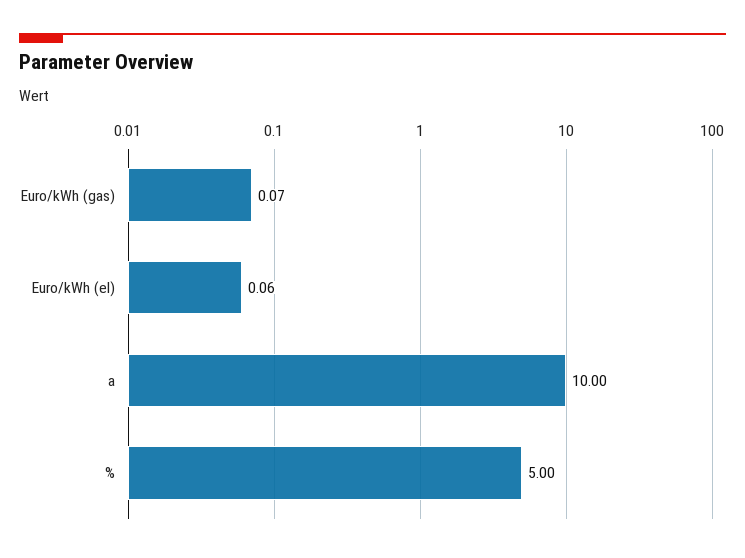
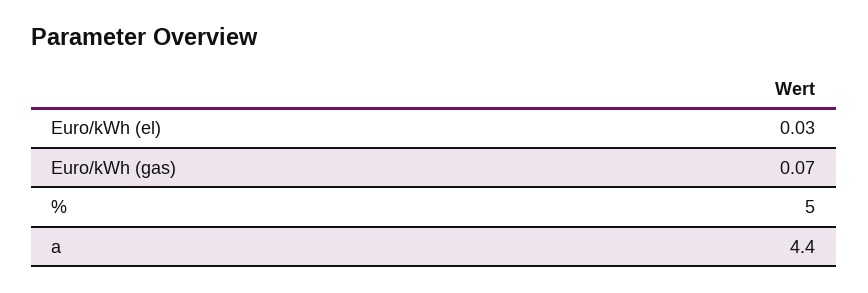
Euro/kWh (el): 0.06 -> 0.03
a: 10 -> 4.4

